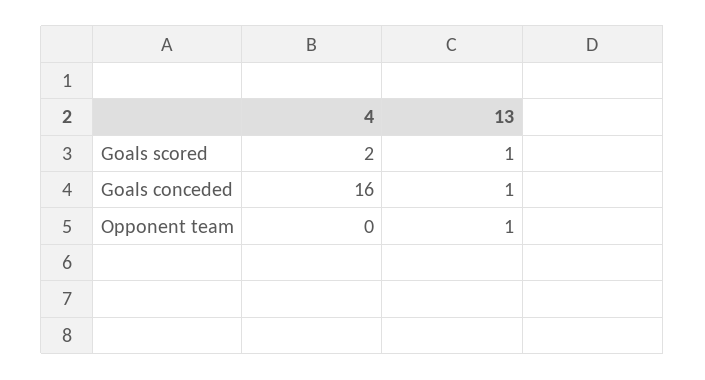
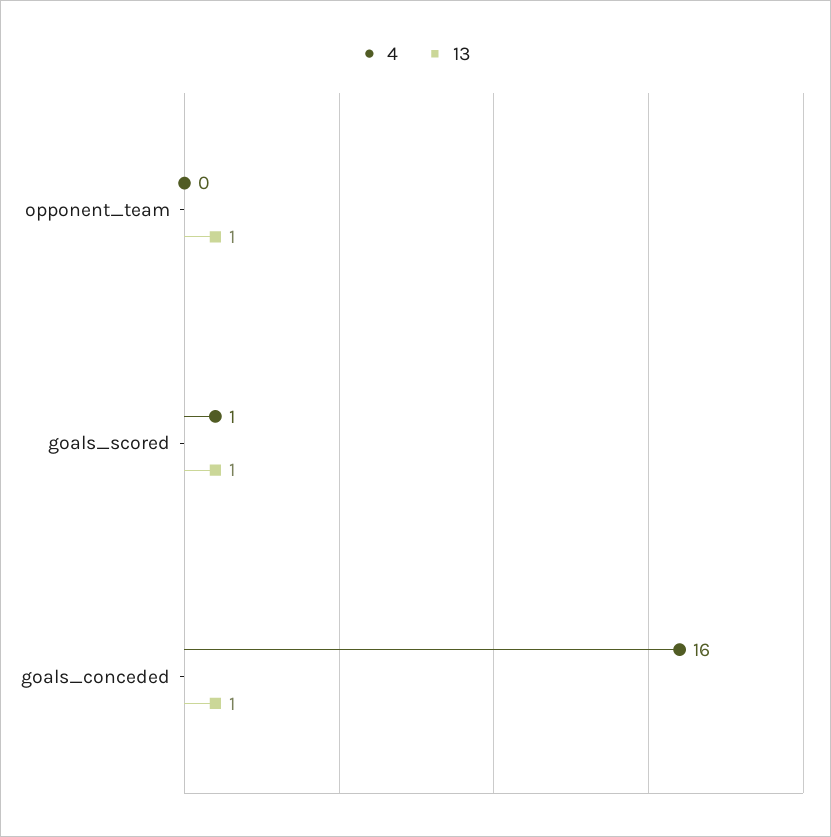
4, Goals scored: 2 -> 1

